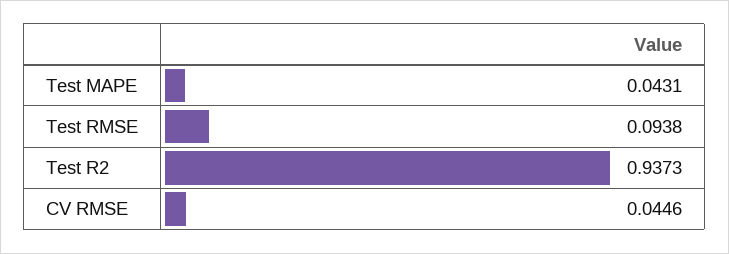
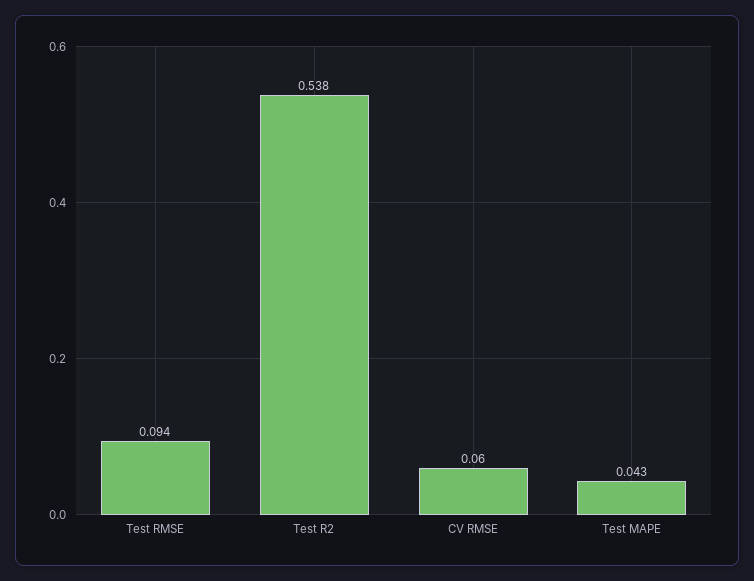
Test R2: 0.9373 -> 0.538
CV RMSE: 0.0446 -> 0.06

